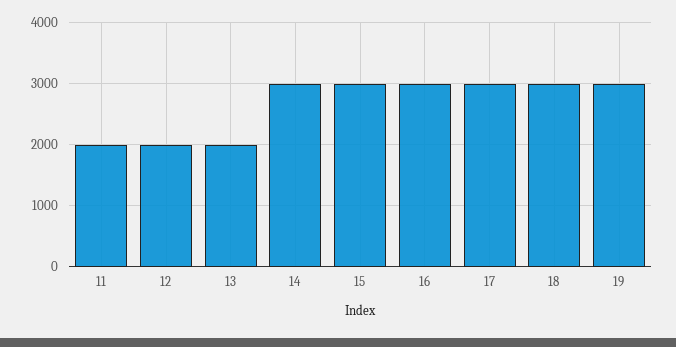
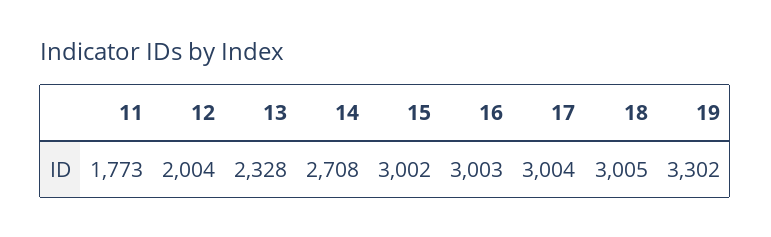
11: 2000 -> 1773
13: 2000 -> 2328
14: 3000 -> 2708
19: 3000 -> 3302

